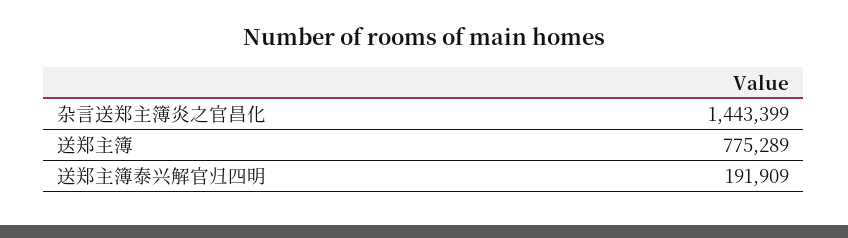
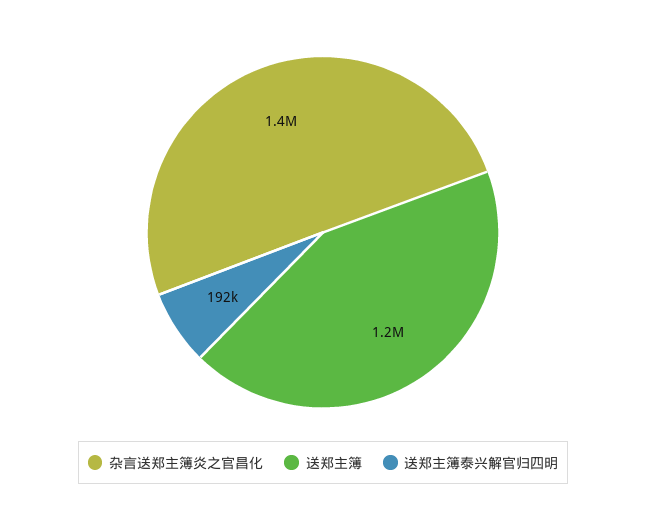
送郑主簿: 775289 -> 1200000

